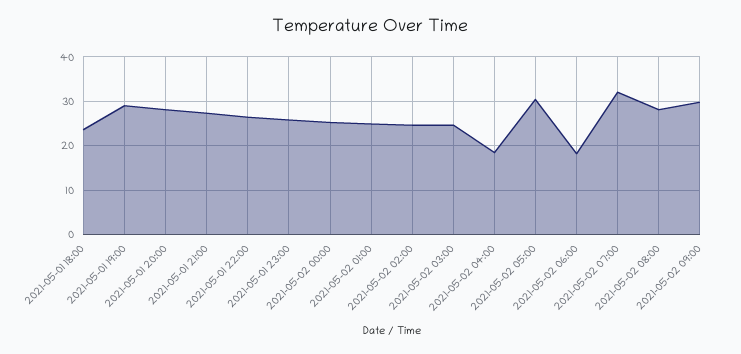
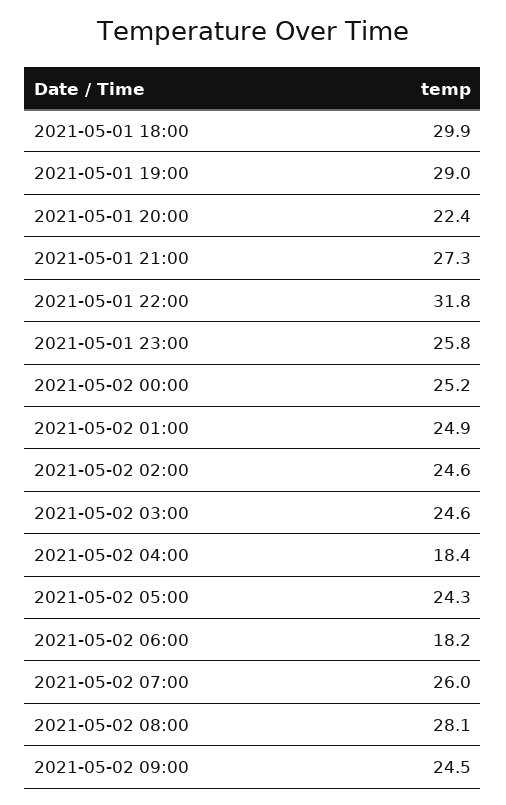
2021-05-01 18:00: 24 -> 29.9
2021-05-01 20:00: 28 -> 22.4
2021-05-01 22:00: 26 -> 31.8
2021-05-02 05:00: 30 -> 24.3
2021-05-02 07:00: 32 -> 26
2021-05-02 09:00: 30 -> 24.5

